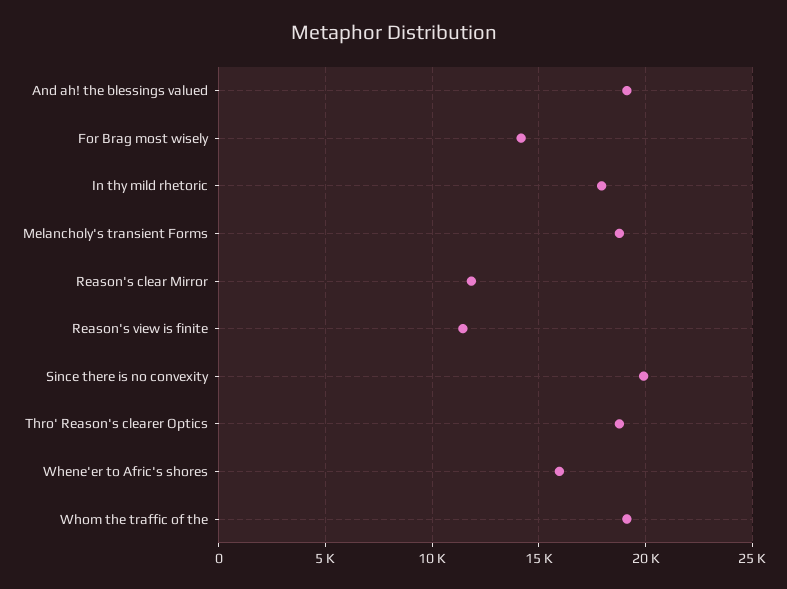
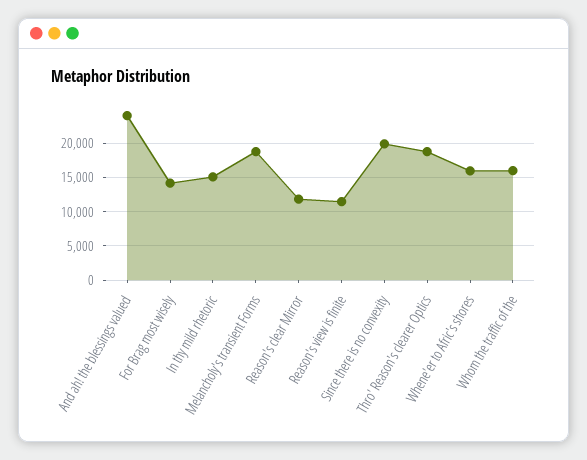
And ah! the blessings valued: 19000 -> 24000
In thy mild rhetoric: 18000 -> 15000
Whom the traffic of the: 19000 -> 16000

